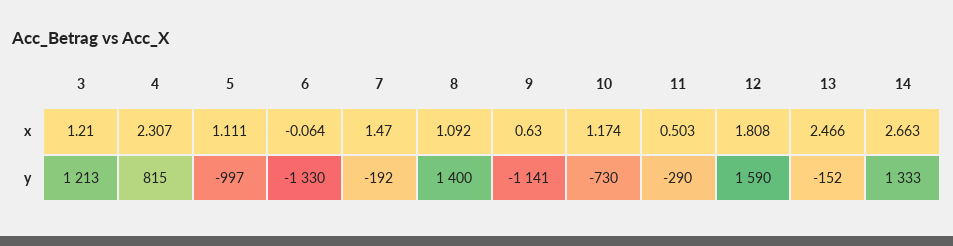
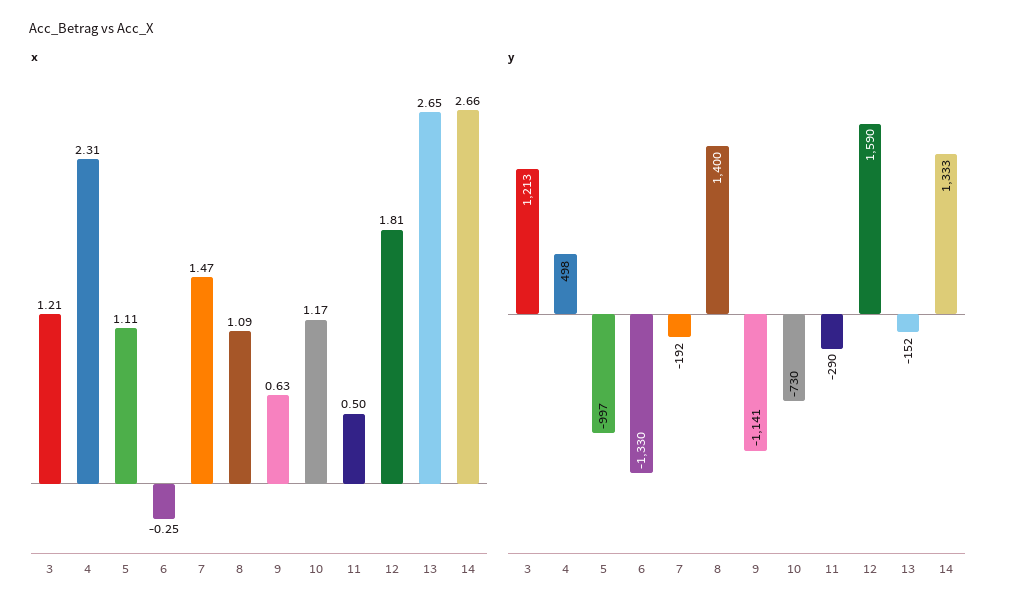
x, 6: -0.064 -> -0.25
x, 13: 2.466 -> 2.65
y, 4: 815 -> 498

